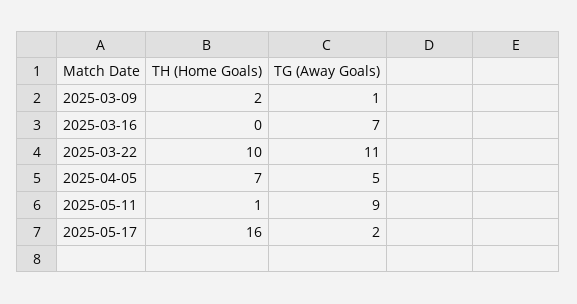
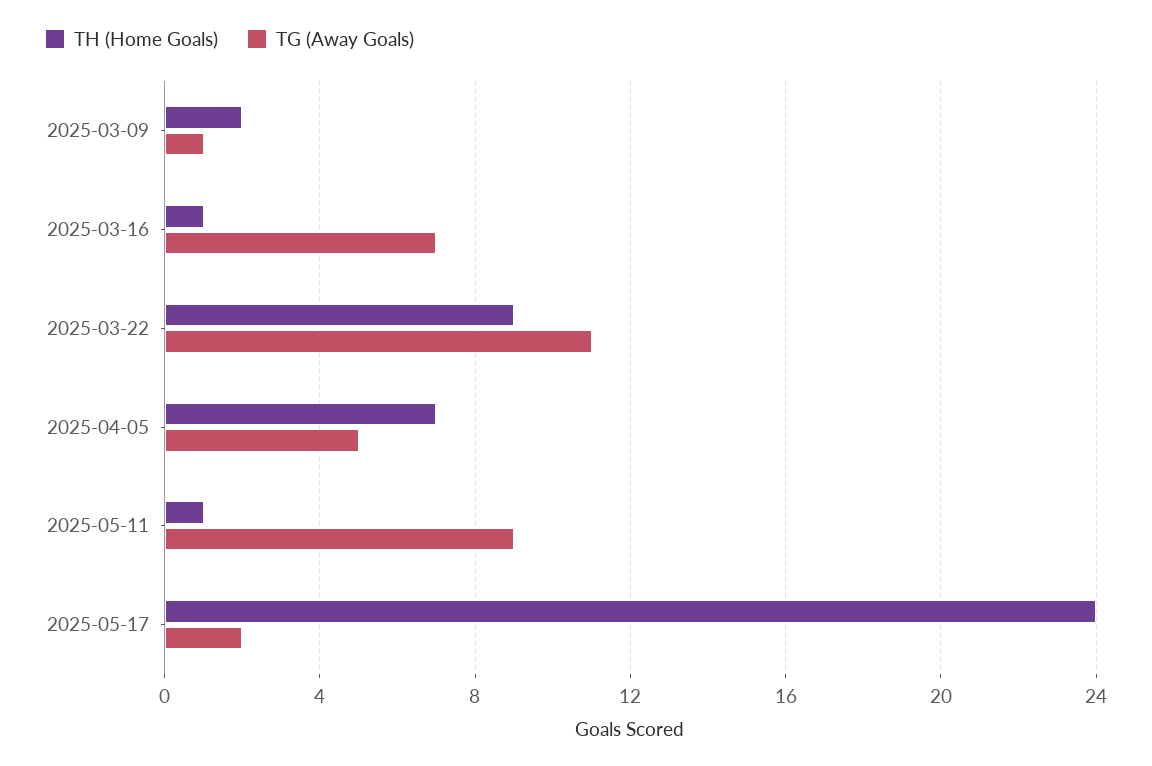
TH (Home Goals), 2025-03-16: 0 -> 1
TH (Home Goals), 2025-03-22: 10 -> 9
TH (Home Goals), 2025-05-17: 16 -> 24

